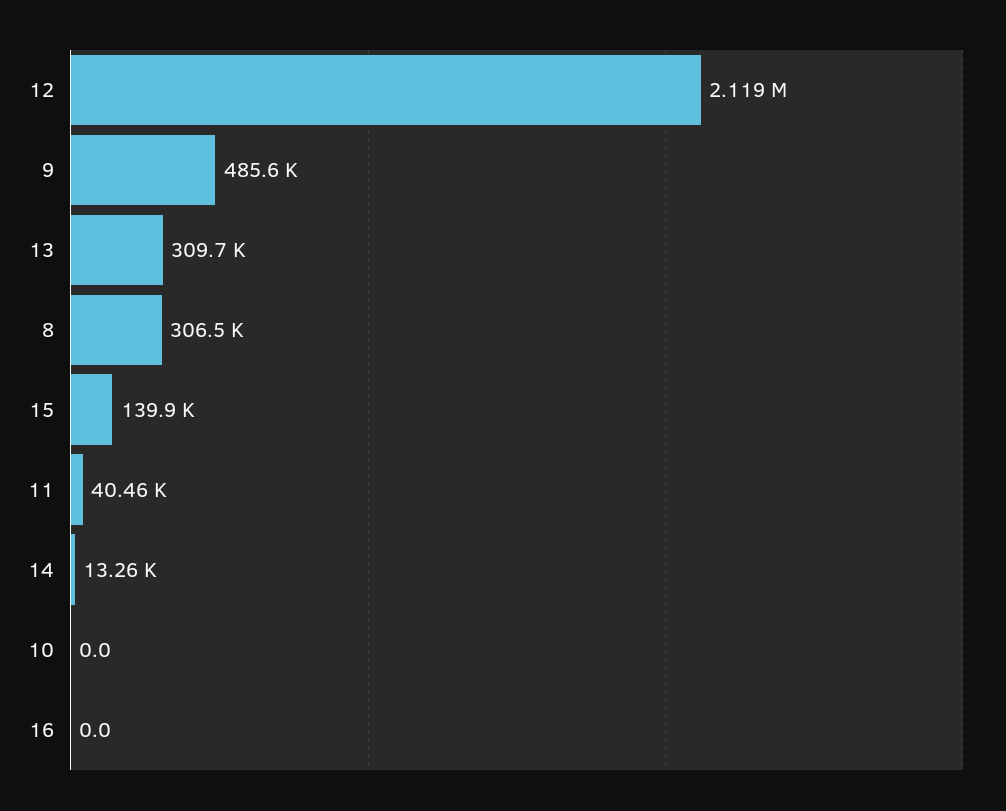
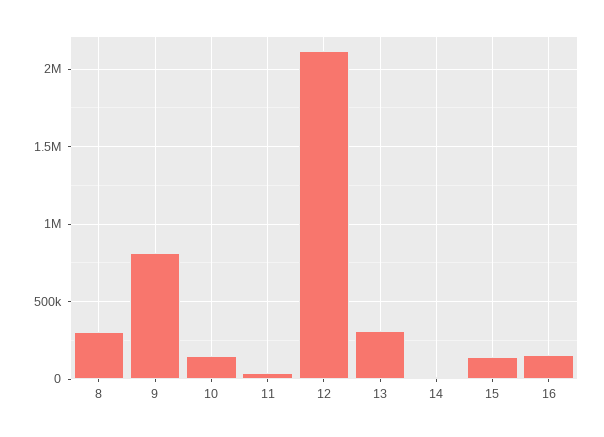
9: 485600 -> 800000
10: 0 -> 150000
16: 0 -> 150000

